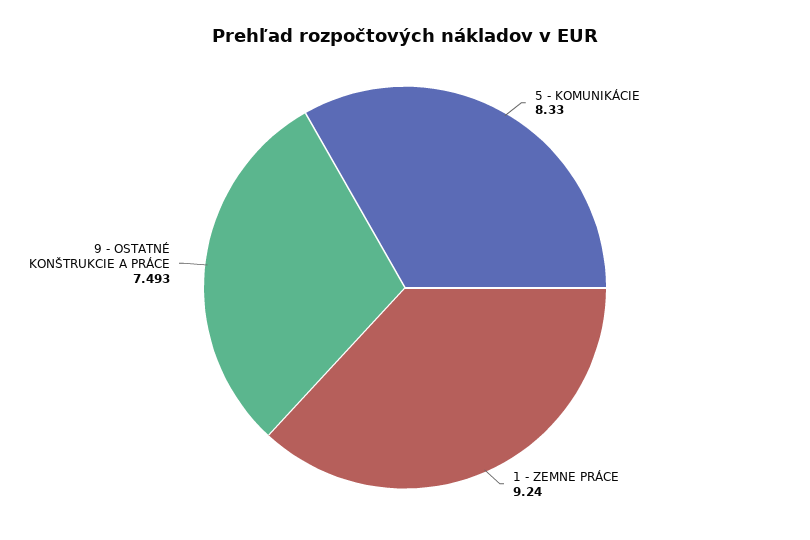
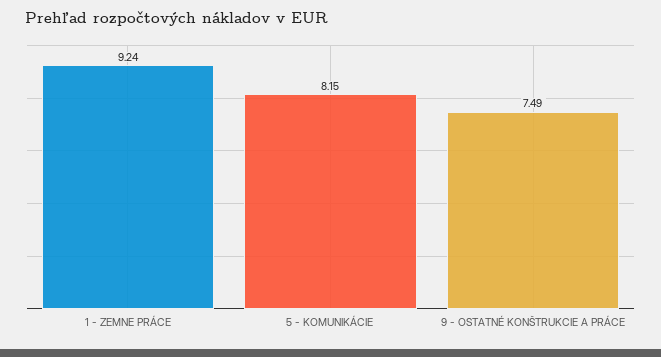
5 - KOMUNIKÁCIE: 8.33 -> 8.15

